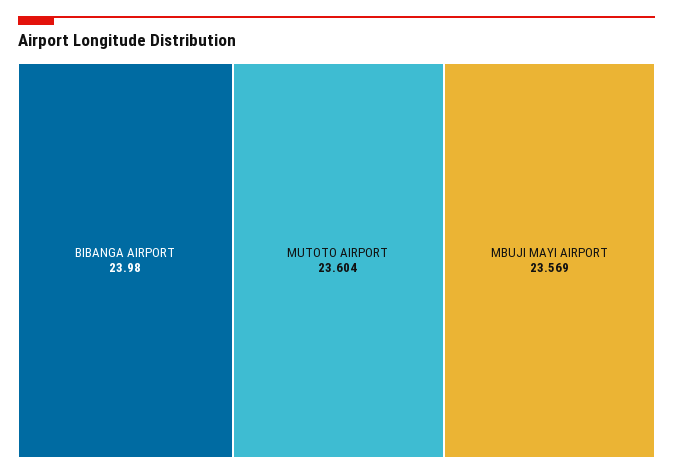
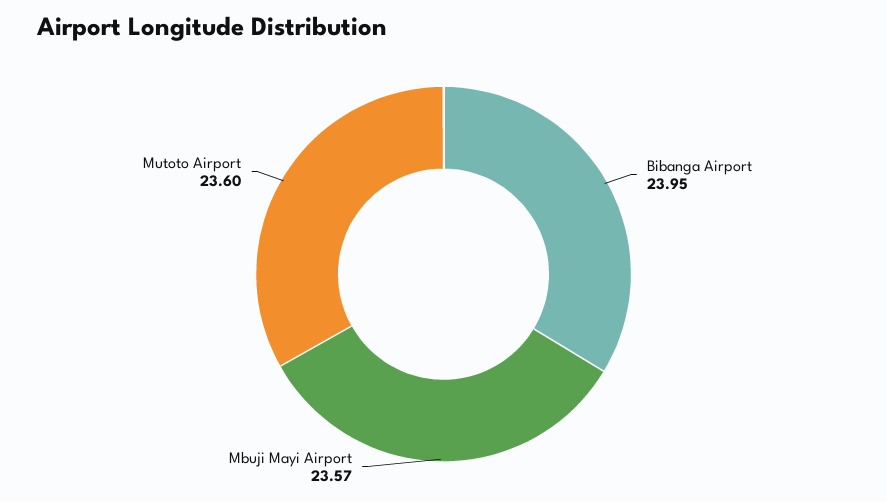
BIBANGA AIRPORT: 23.98 -> 23.95

